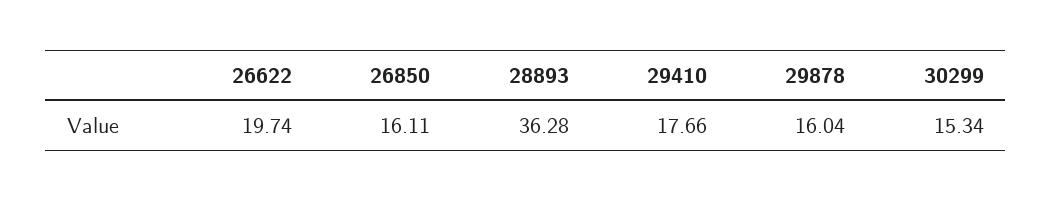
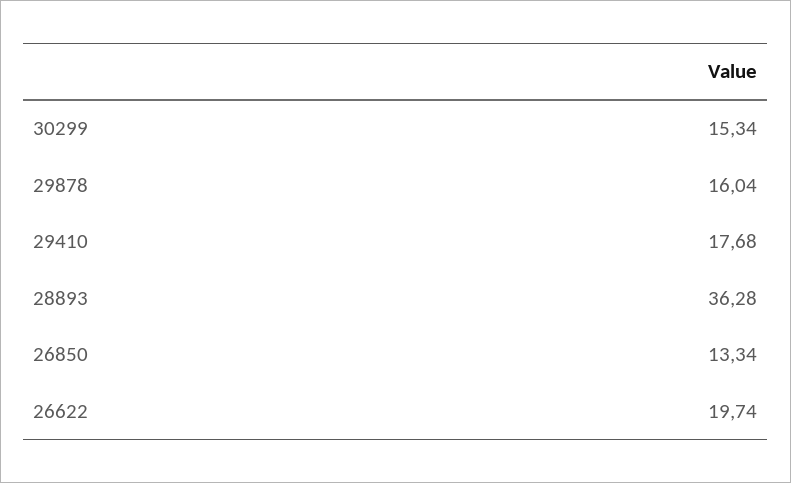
26850: 16.11 -> 13.34
29410: 17.66 -> 17.68

